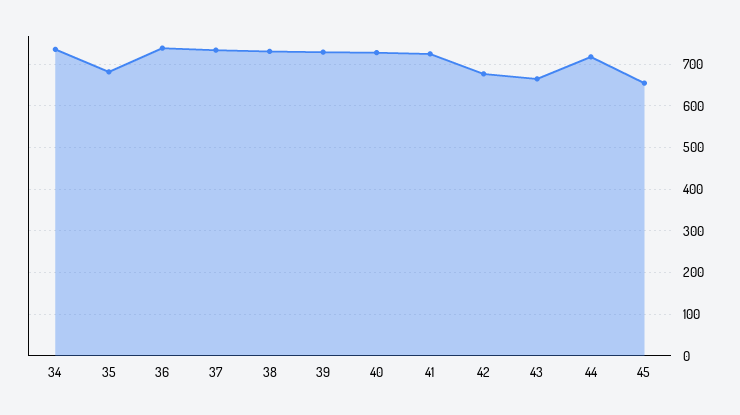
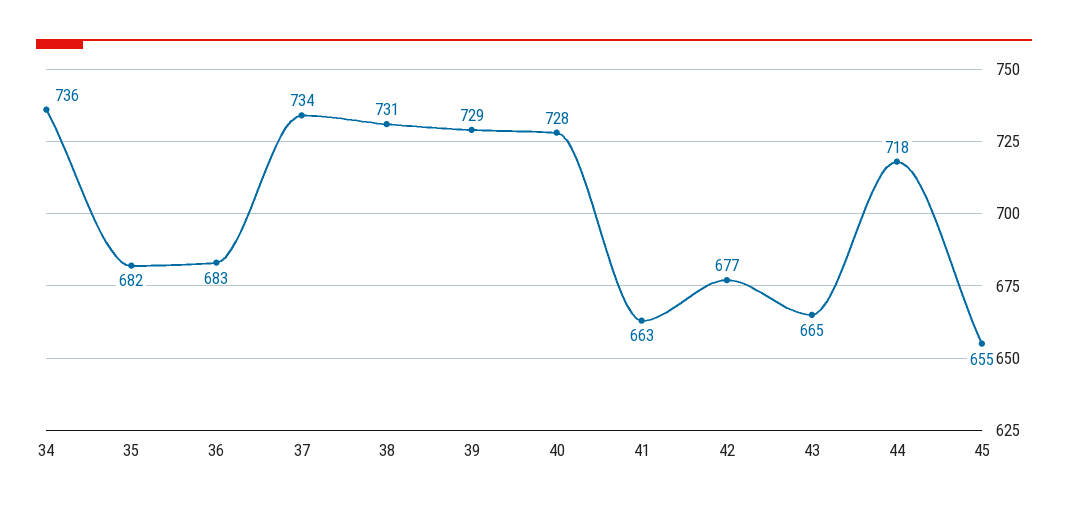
36: 740 -> 683
41: 720 -> 663

